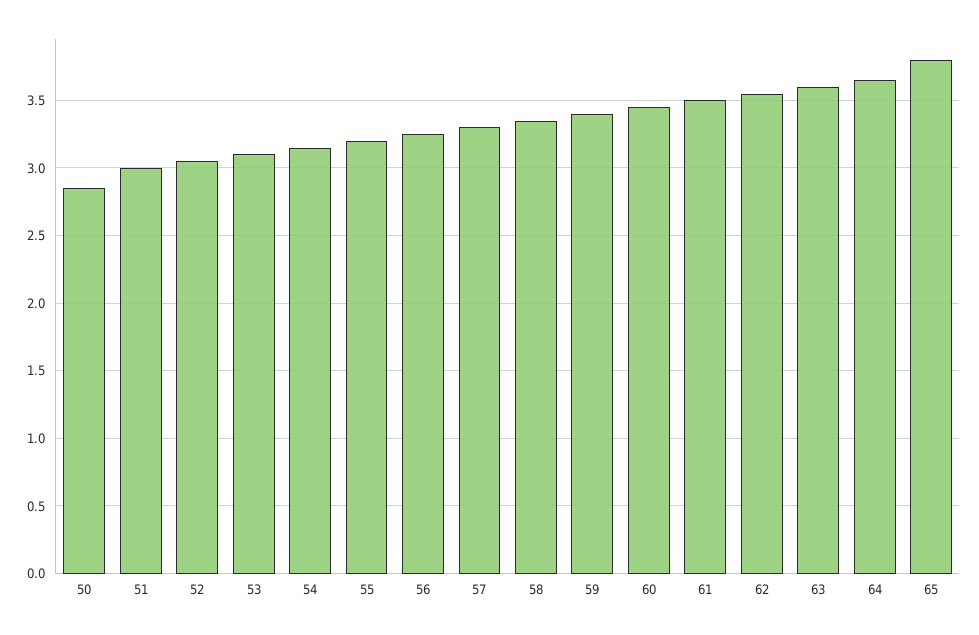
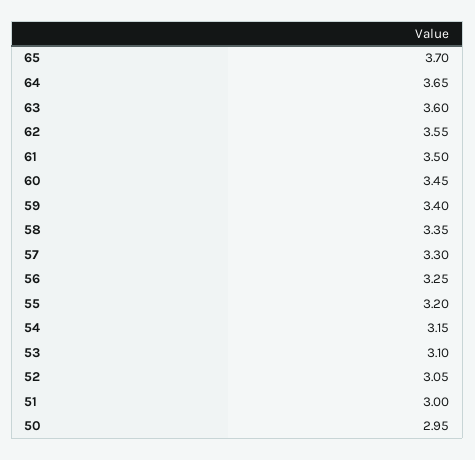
50: 2.85 -> 2.95
65: 3.8 -> 3.7

